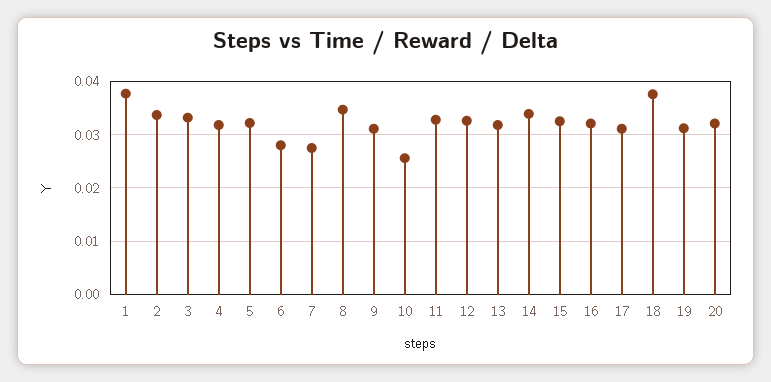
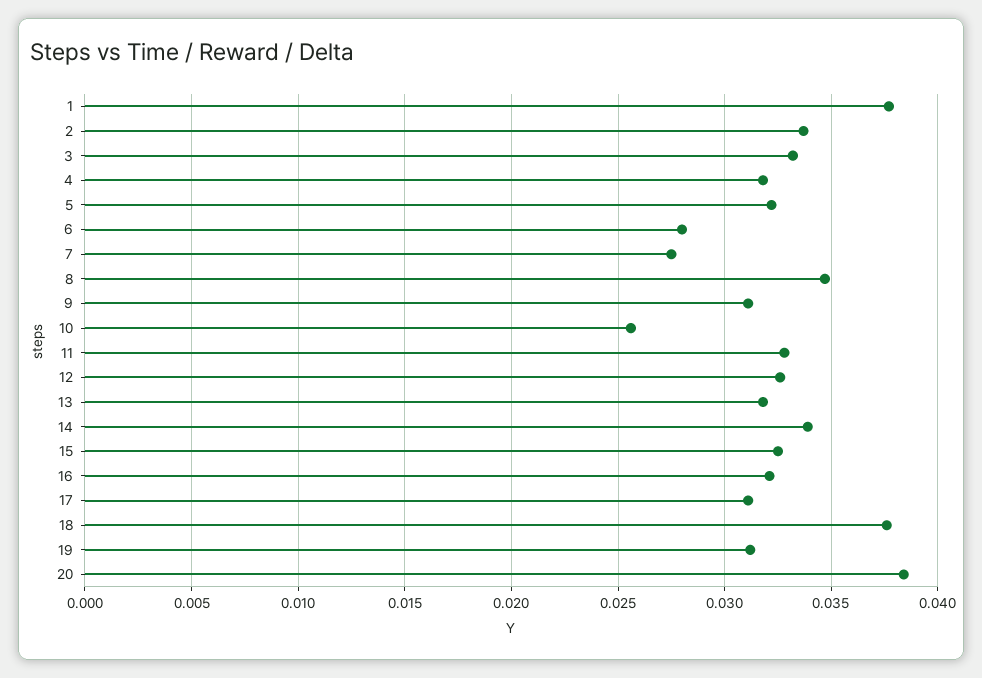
20: 0.032 -> 0.0385

